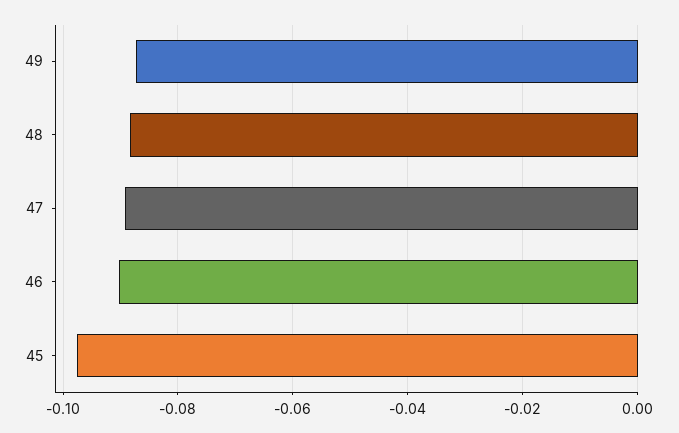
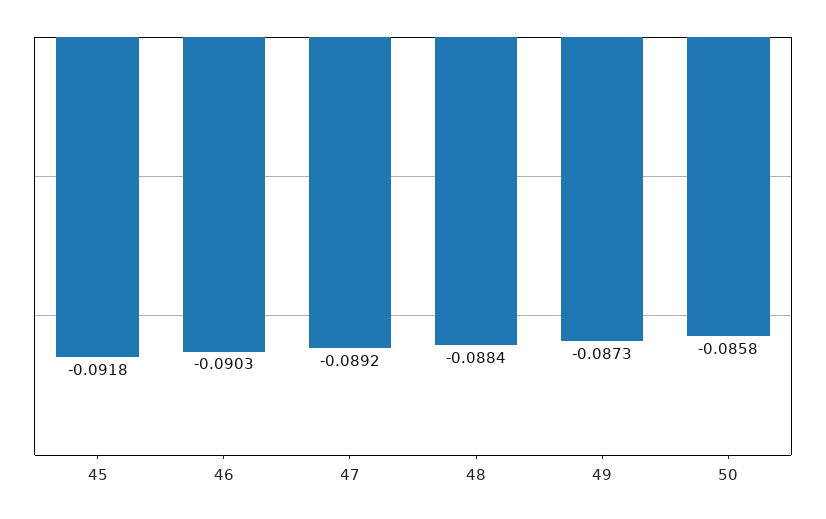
45: -0.098 -> -0.0918
50: none -> -0.0858

